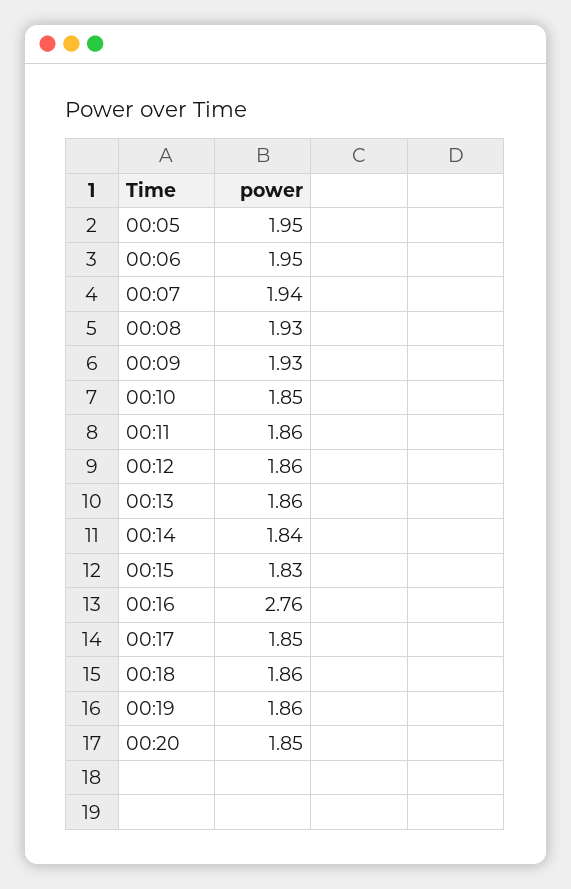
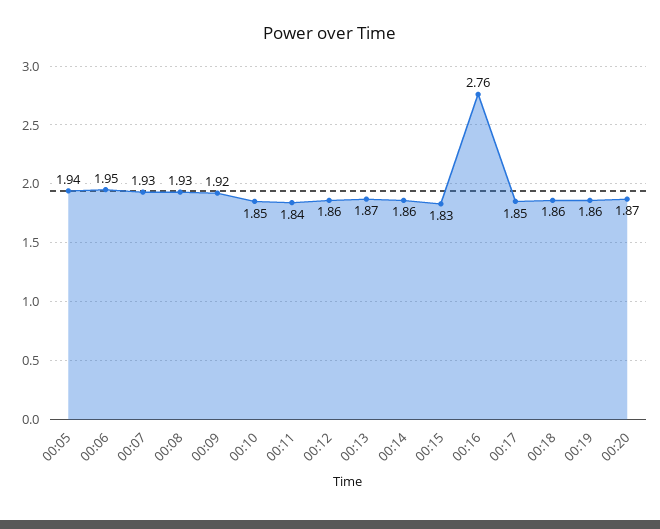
00:05: 1.95 -> 1.94
00:07: 1.94 -> 1.93
00:09: 1.93 -> 1.92
00:11: 1.86 -> 1.84
00:13: 1.86 -> 1.87
00:14: 1.84 -> 1.86
00:20: 1.85 -> 1.87

